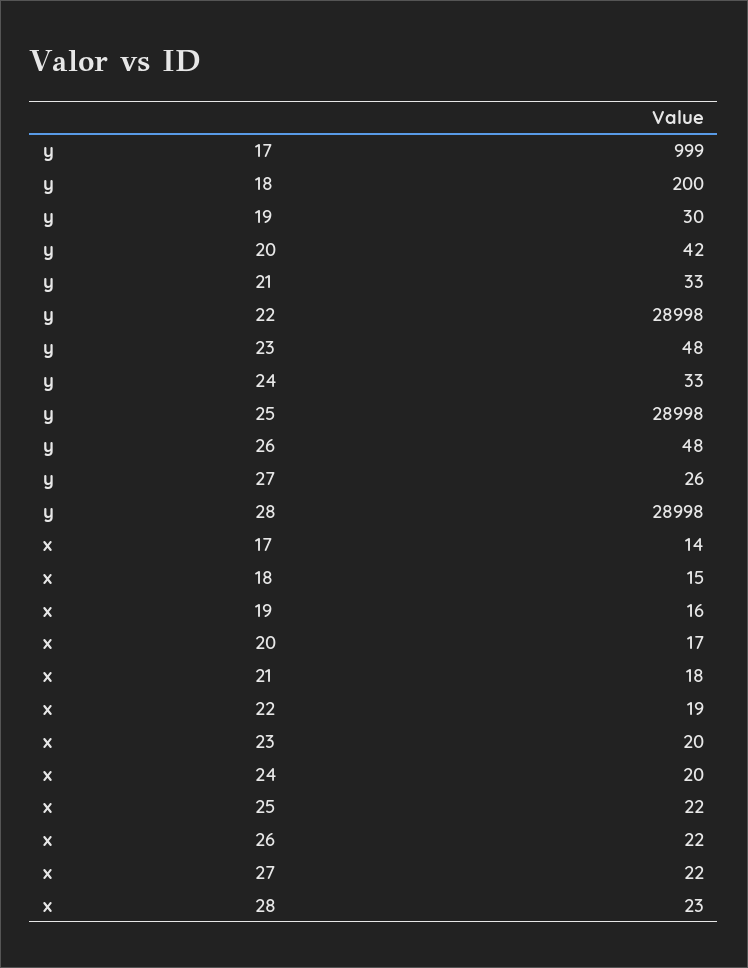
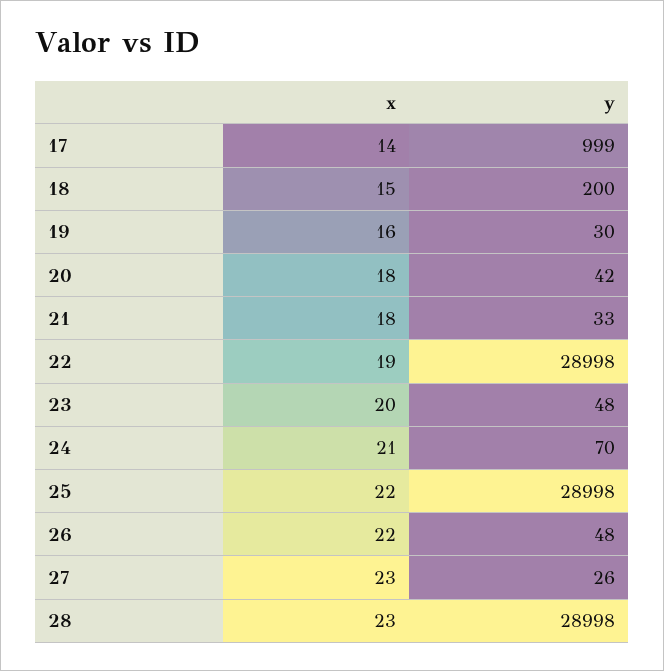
y, 24: 33 -> 70
x, 20: 17 -> 18
x, 24: 20 -> 21
x, 27: 22 -> 23

